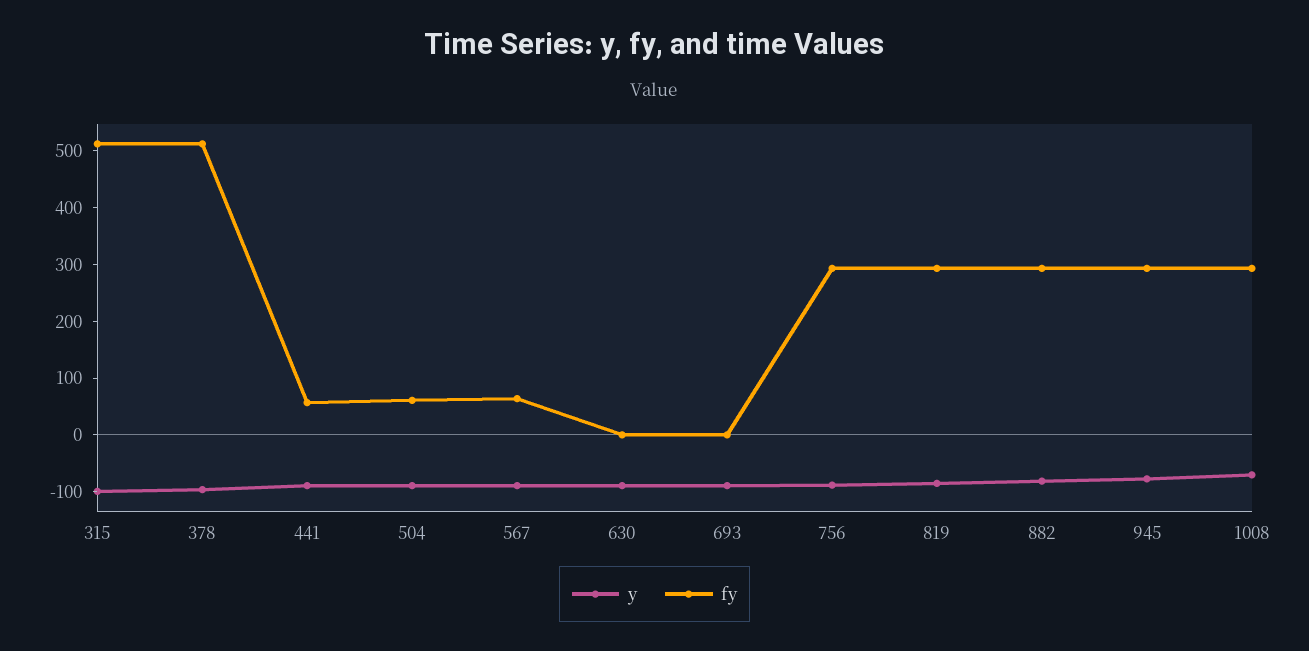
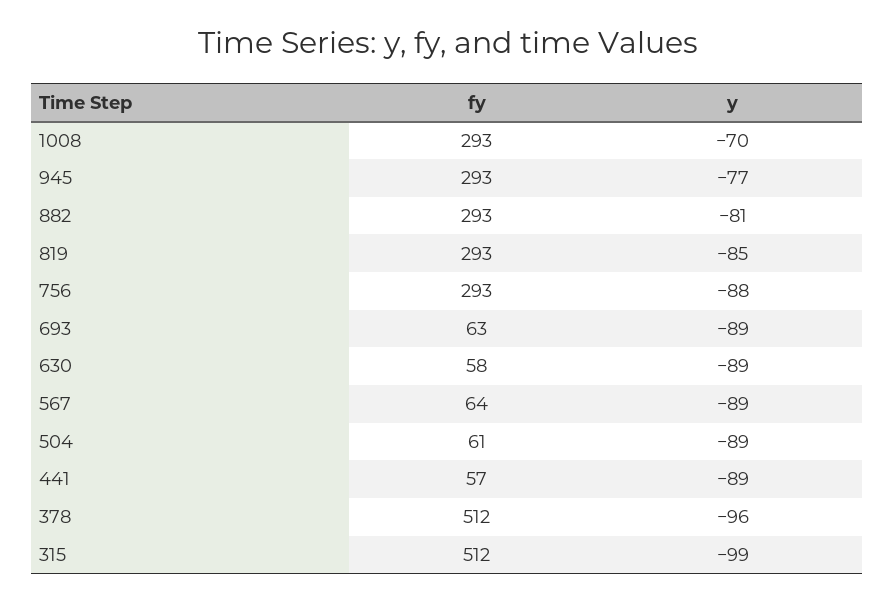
fy, 630: 0 -> 58
fy, 693: 0 -> 63

